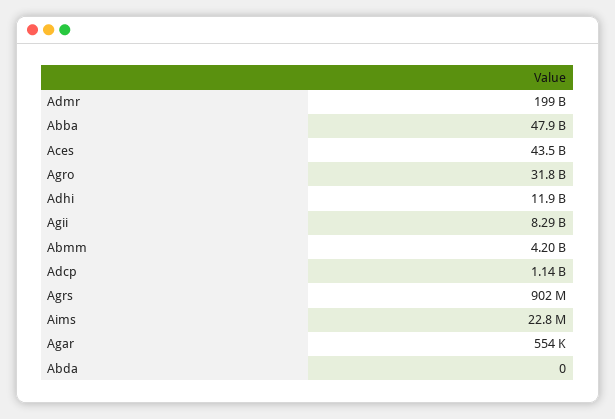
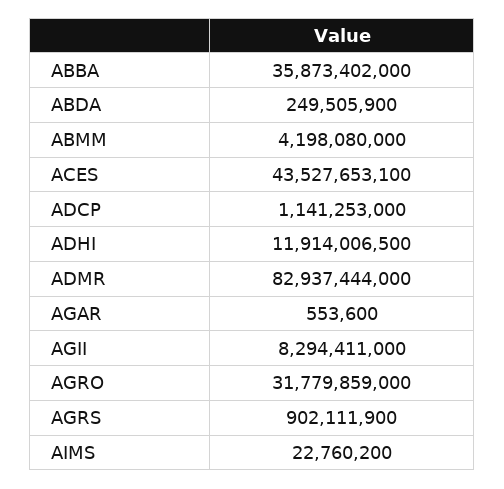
Admr: 199000000000 -> 82937444000
Abba: 47900000000 -> 35873402000
Abda: 0 -> 249505900

